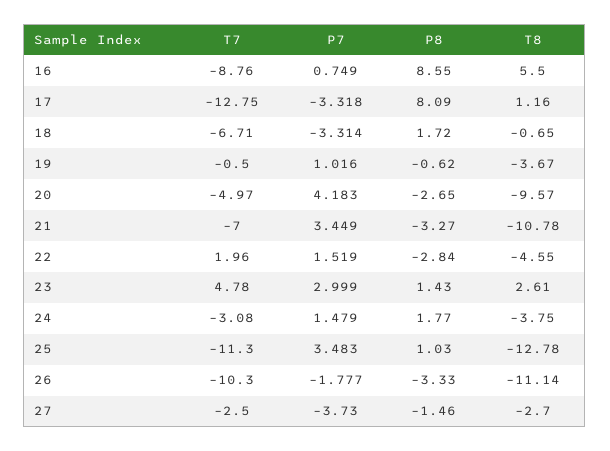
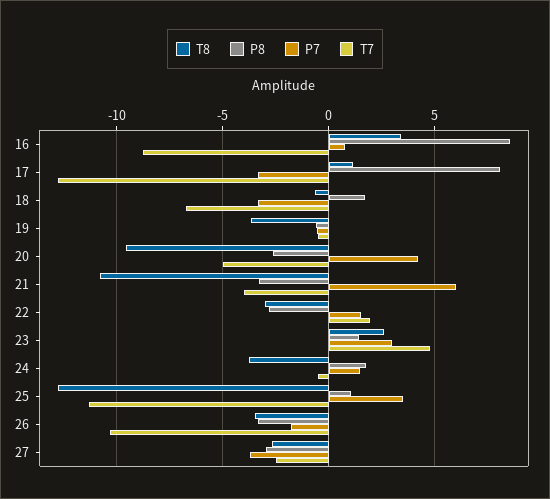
T8, 16: 5.5 -> 3.5
P7, 19: 1.016 -> -0.5
T7, 21: -7 -> -4
P7, 21: 3.449 -> 6
T8, 22: -4.55 -> -3
T7, 24: -3.08 -> -0.5
T8, 26: -11.14 -> -3.5
P8, 27: -1.46 -> -3

